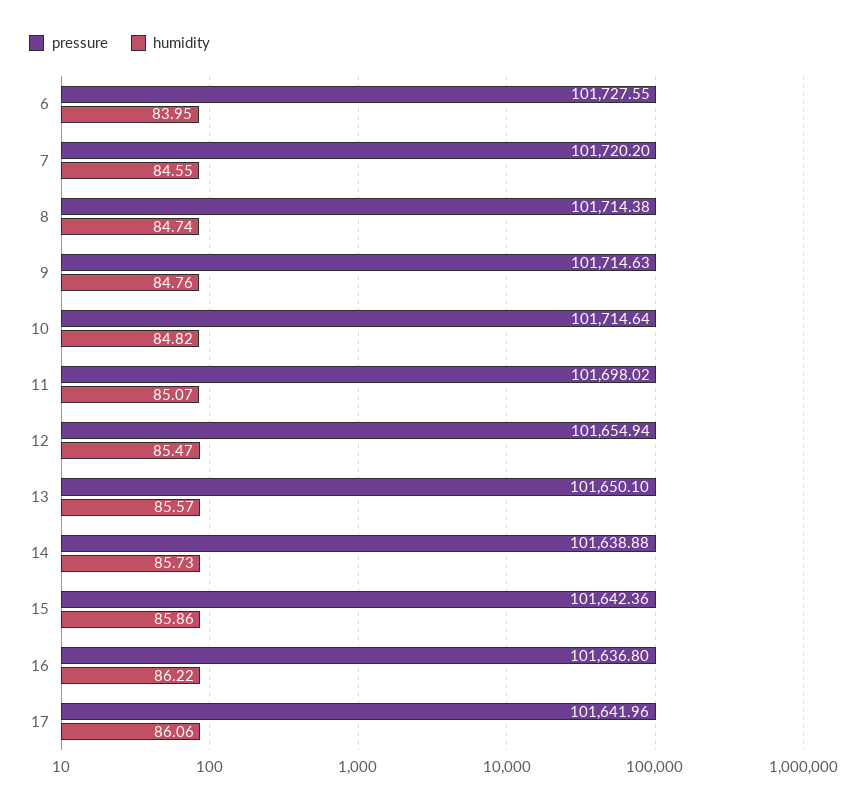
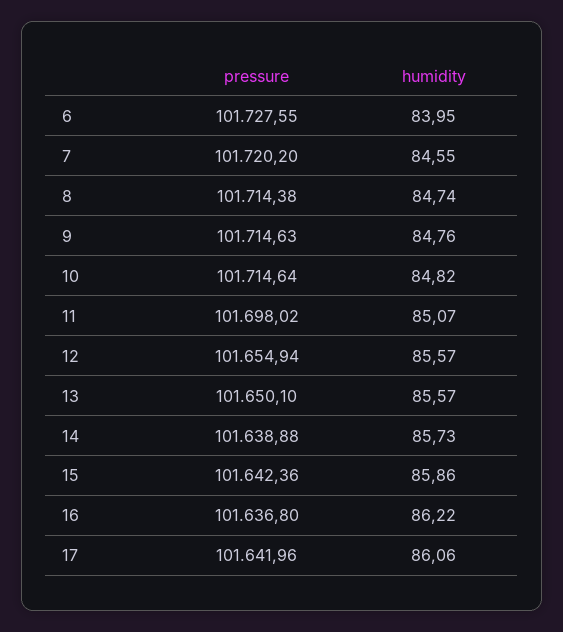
humidity, 12: 85.47 -> 85.57

